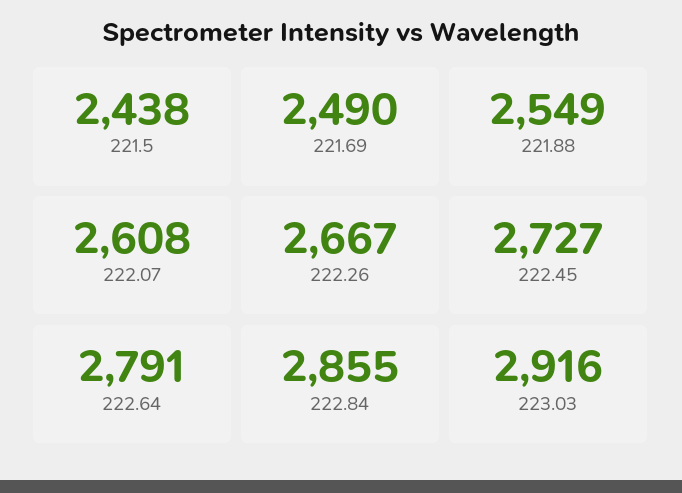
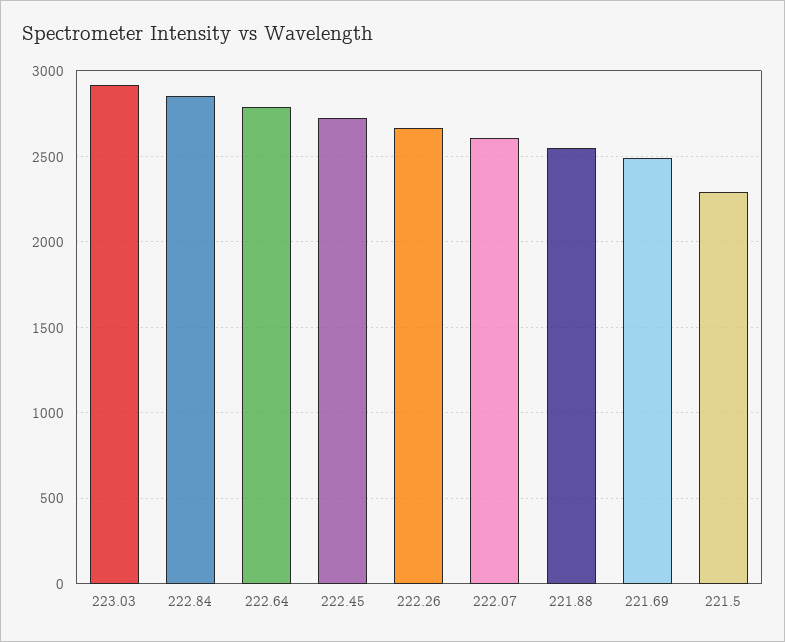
221.5: 2438 -> 2300

